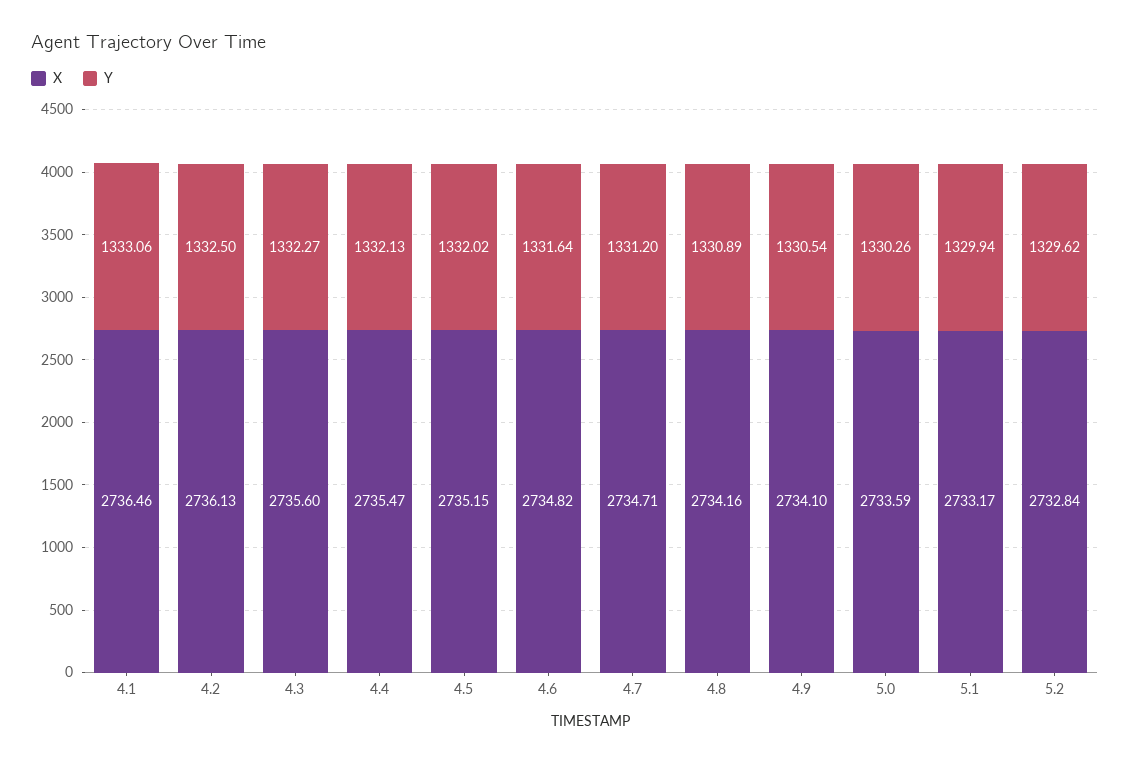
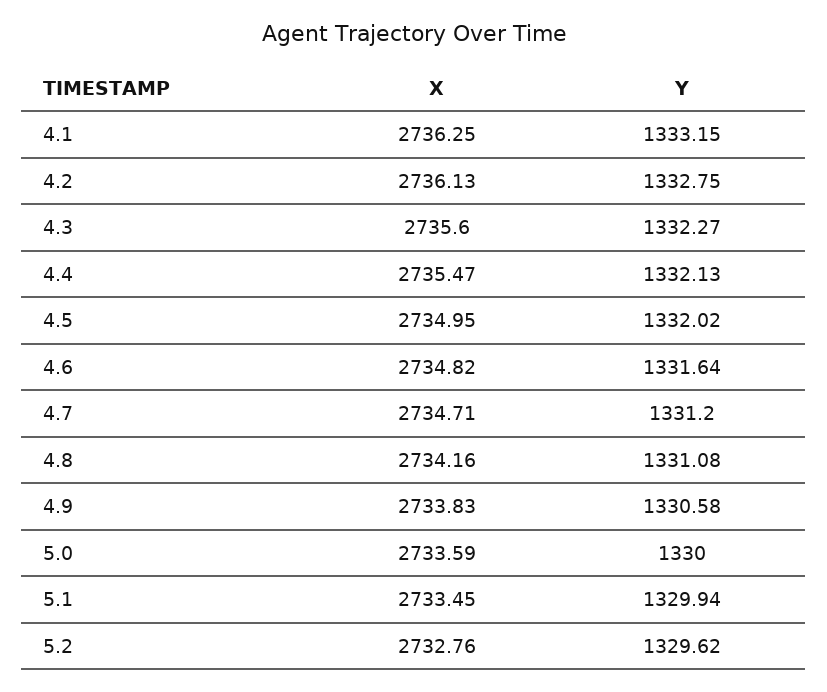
X, 4.1: 2736.46 -> 2736.25
Y, 4.1: 1333.06 -> 1333.15
Y, 4.2: 1332.5 -> 1332.75
X, 4.5: 2735.15 -> 2734.95
Y, 4.8: 1330.89 -> 1331.08
X, 4.9: 2734.1 -> 2733.83
Y, 4.9: 1330.54 -> 1330.58
Y, 5.0: 1330.26 -> 1330
X, 5.1: 2733.17 -> 2733.45
X, 5.2: 2732.84 -> 2732.76

